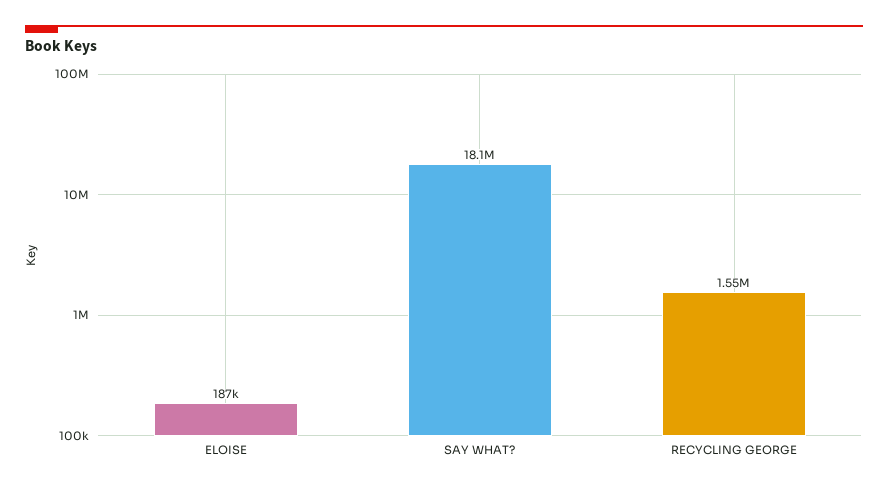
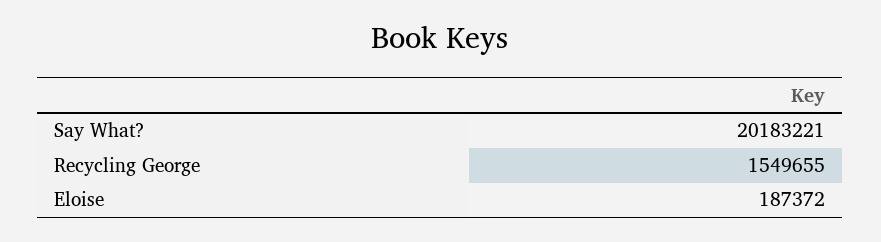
SAY WHAT?: 18100000 -> 20183221

